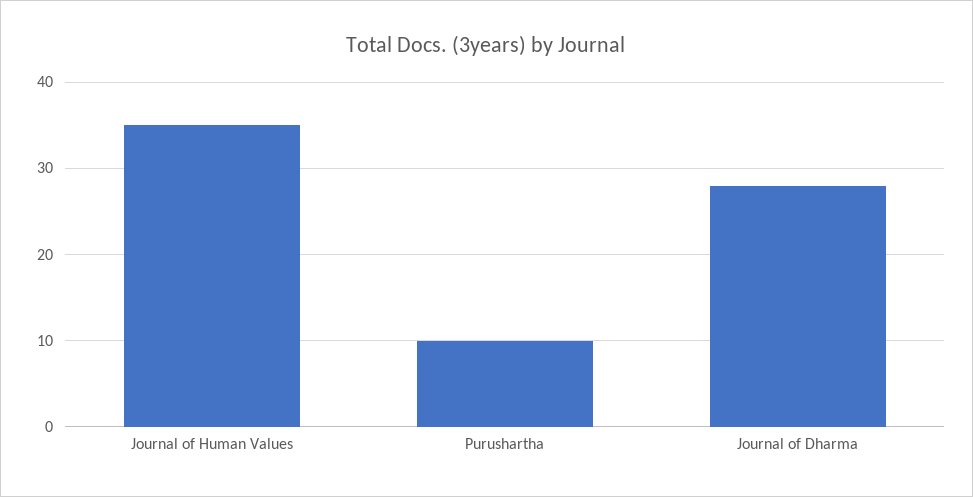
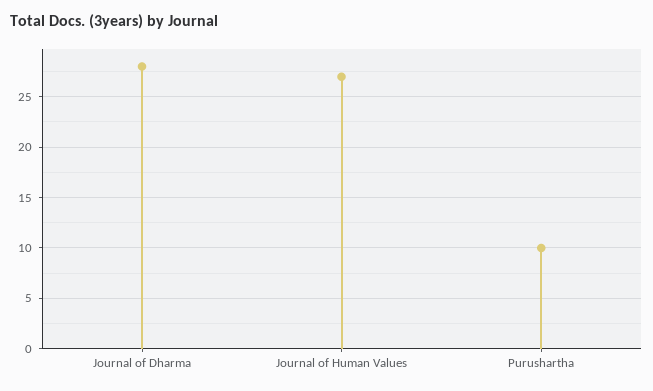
Journal of Human Values: 35 -> 27

